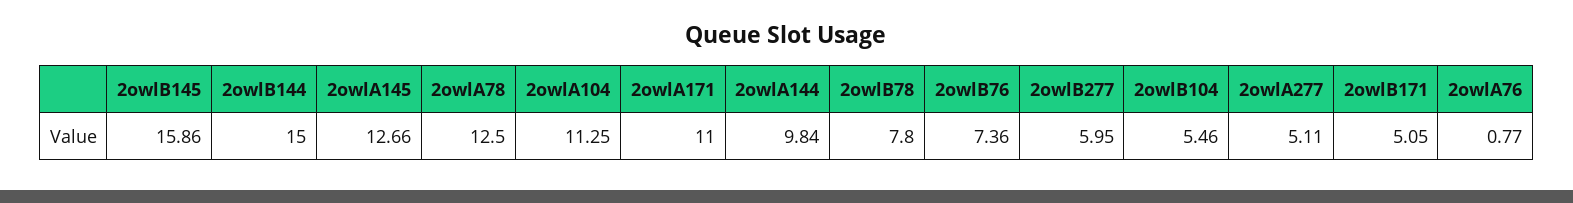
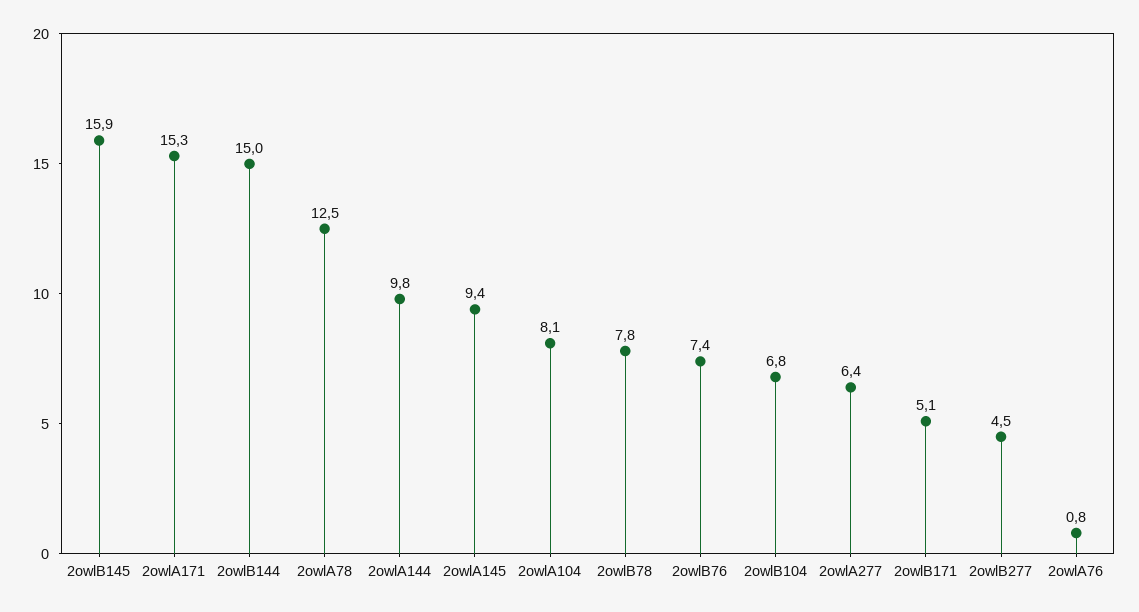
2owlA145: 12.66 -> 9.4
2owlA104: 11.25 -> 8.1
2owlA171: 11 -> 15.3
2owlB277: 5.95 -> 4.5
2owlB104: 5.46 -> 6.8
2owlA277: 5.11 -> 6.4

